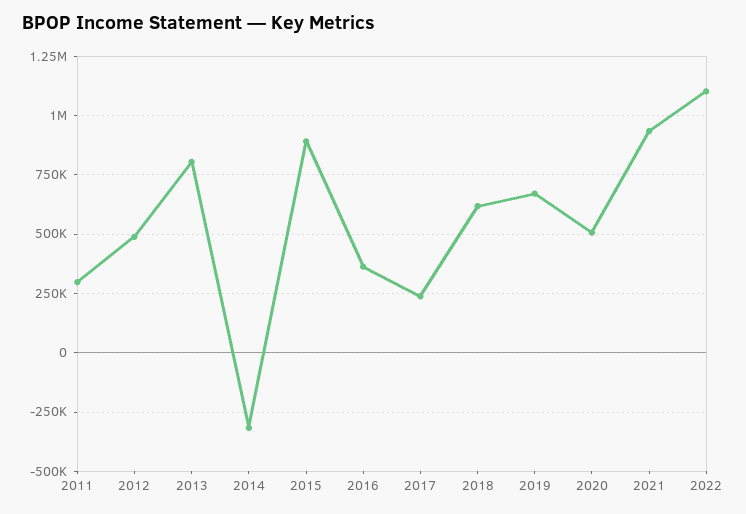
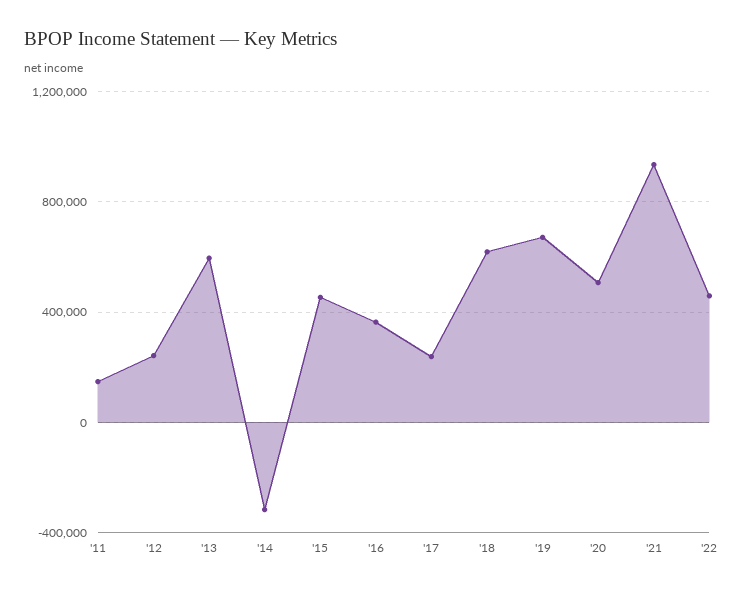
2011: 300000 -> 150000
2012: 500000 -> 250000
2013: 800000 -> 600000
2015: 900000 -> 450000
2022: 1100000 -> 450000

